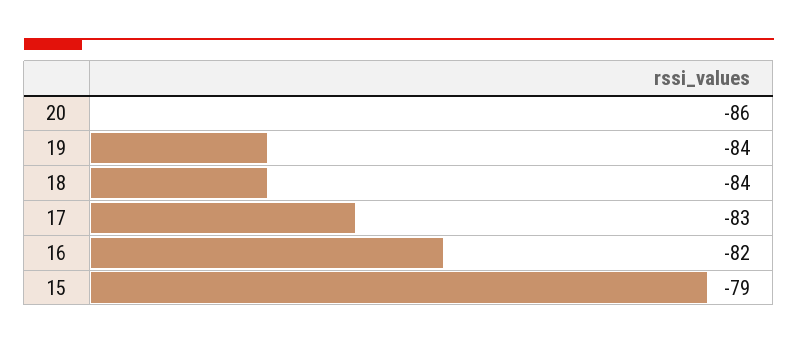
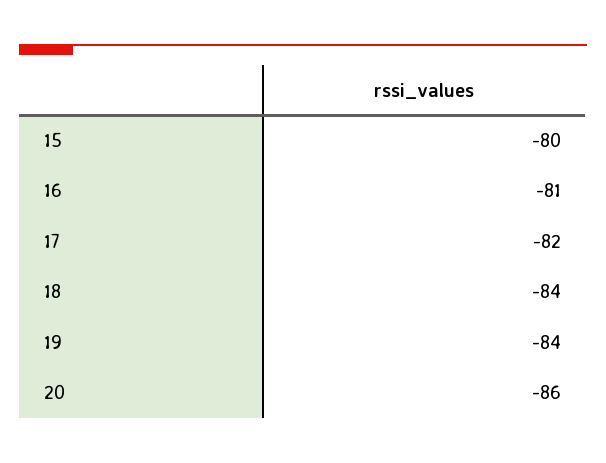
17: -83 -> -82
16: -82 -> -81
15: -79 -> -80

